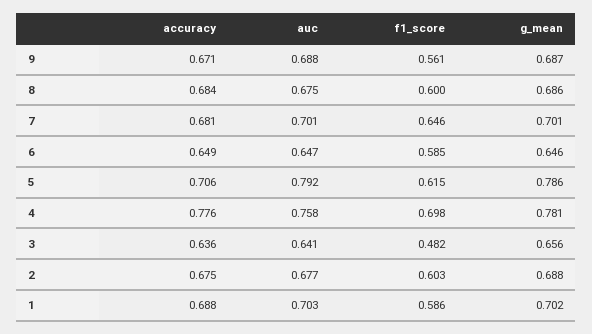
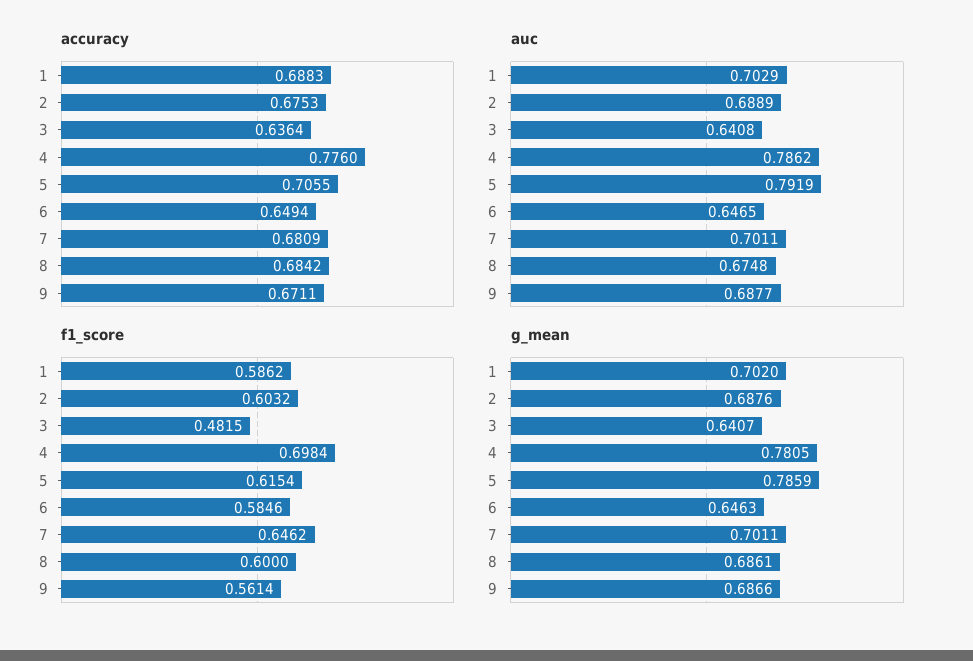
auc, 4: 0.758 -> 0.7862
g_mean, 3: 0.656 -> 0.6407
auc, 2: 0.677 -> 0.6889

